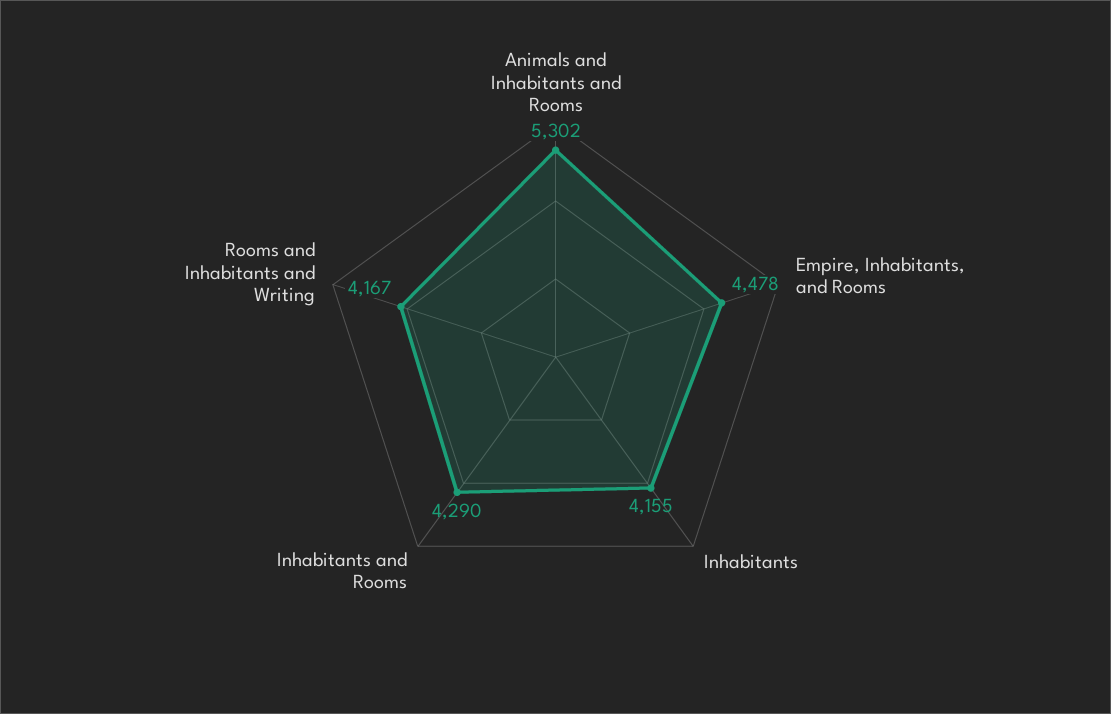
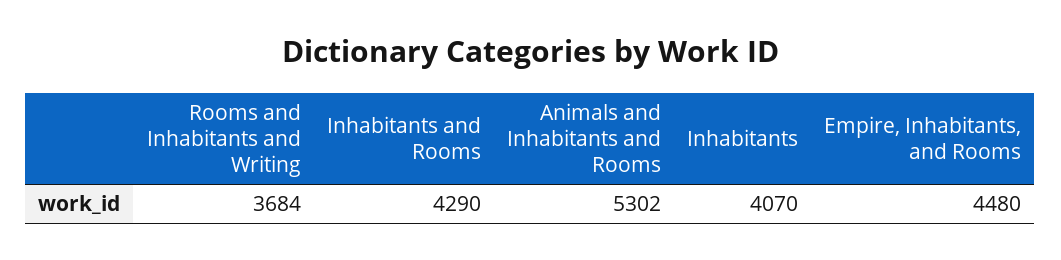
Empire, Inhabitants, and Rooms: 4478 -> 4480
Inhabitants: 4155 -> 4070
Rooms and Inhabitants and Writing: 4167 -> 3684

